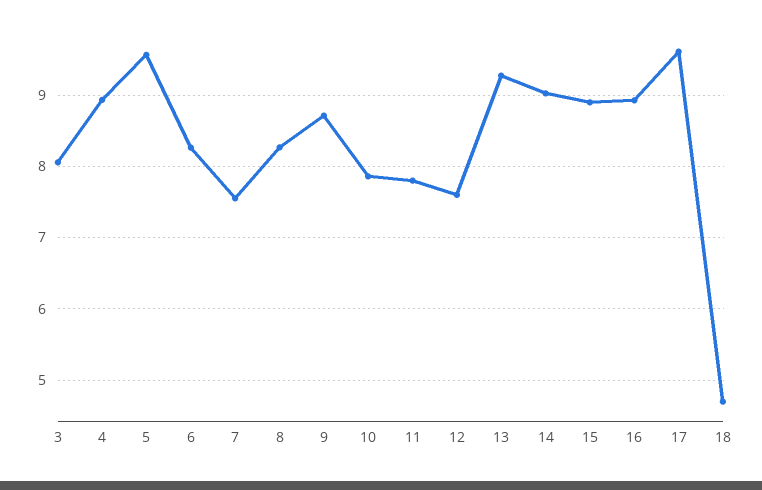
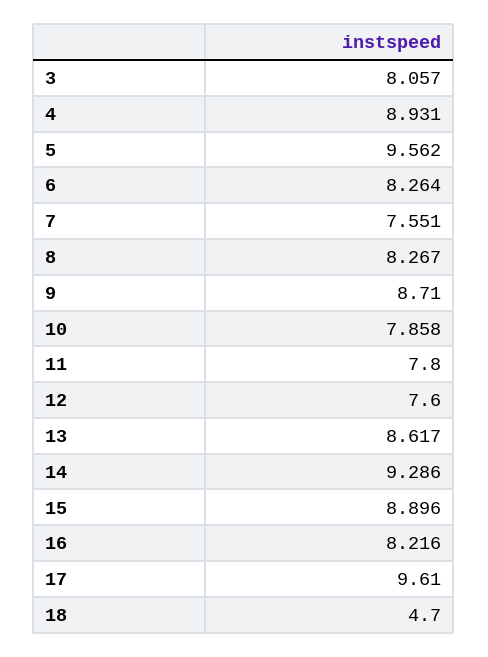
13: 9.3 -> 8.617
14: 9 -> 9.286
16: 8.9 -> 8.216

